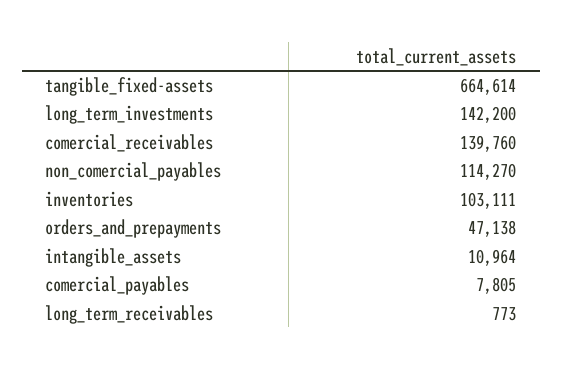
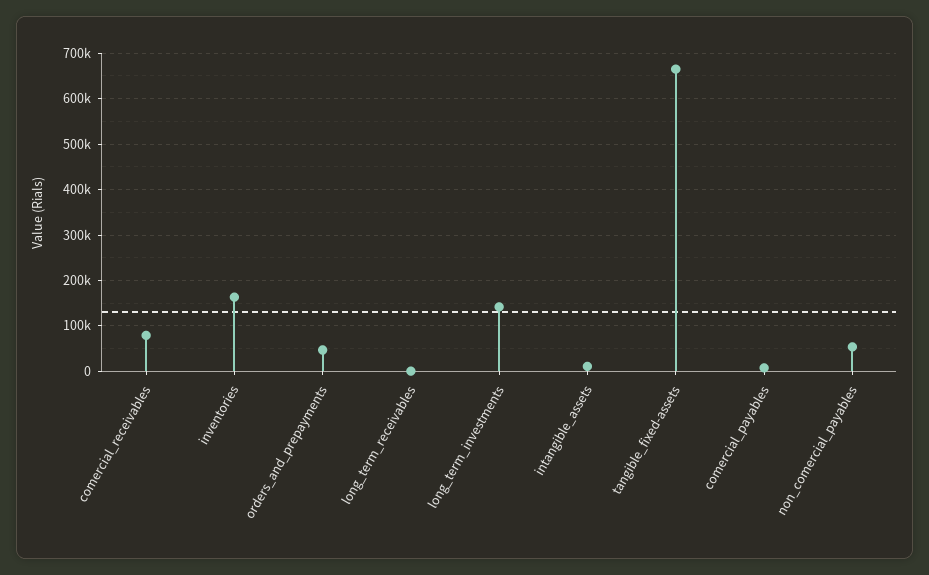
comercial_receivables: 139760 -> 80000
non_comercial_payables: 114270 -> 60000
inventories: 103111 -> 160000

